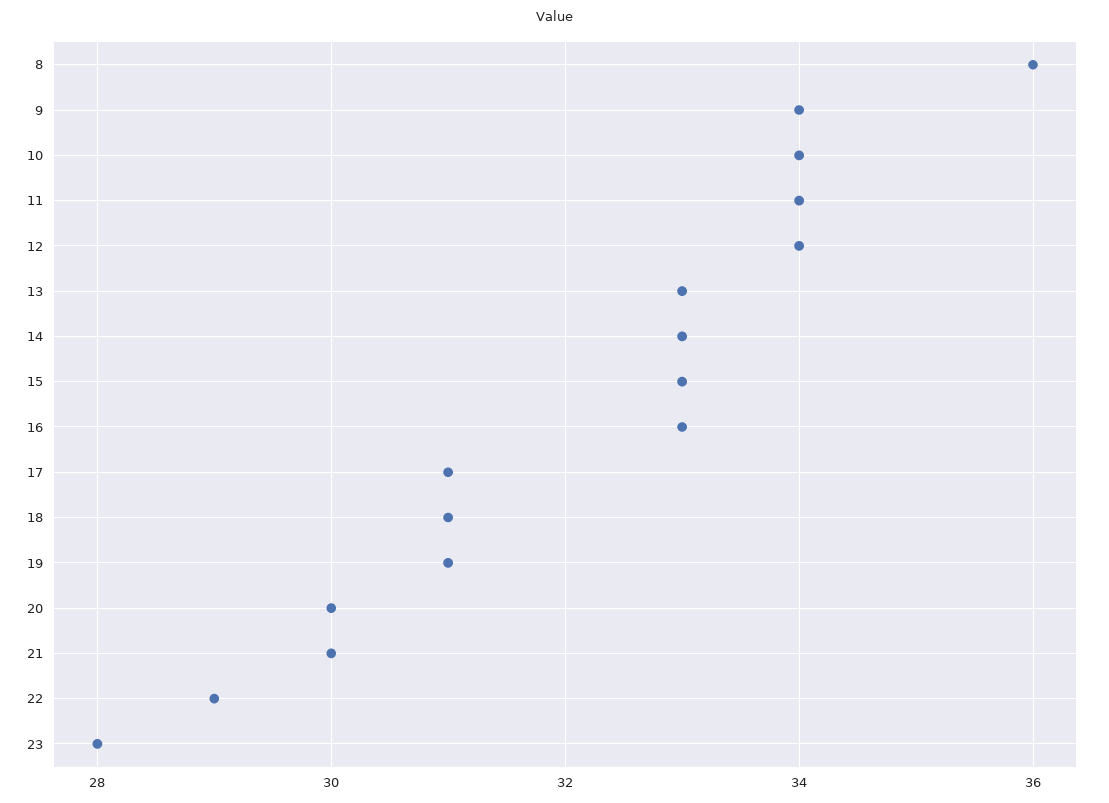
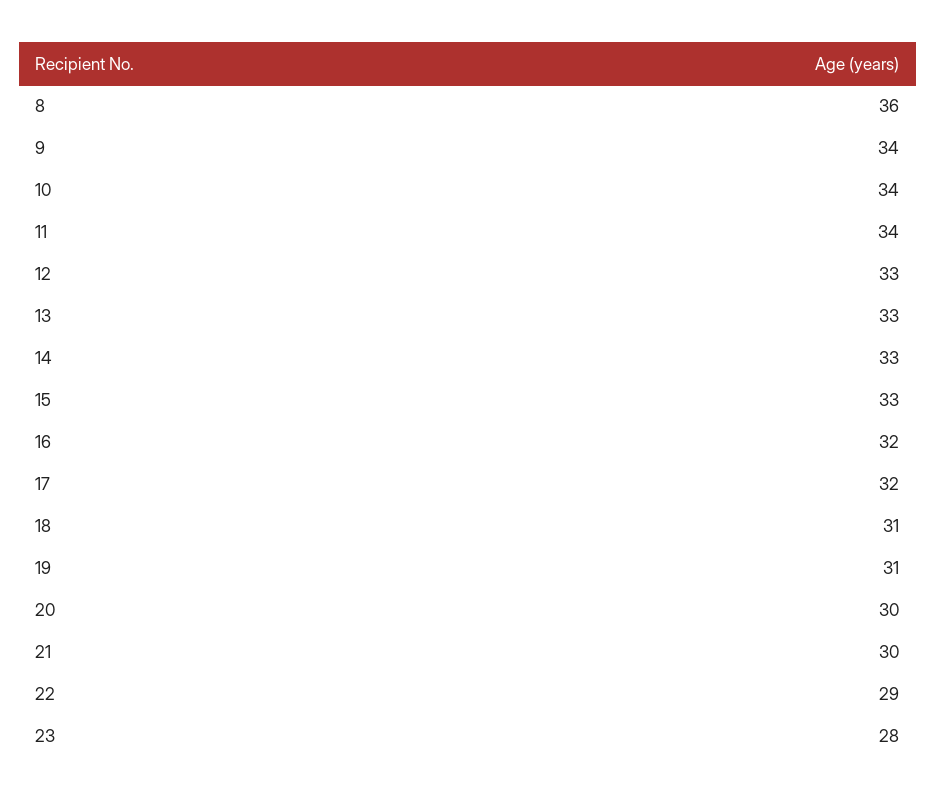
12: 34 -> 33
16: 33 -> 32
17: 31 -> 32

